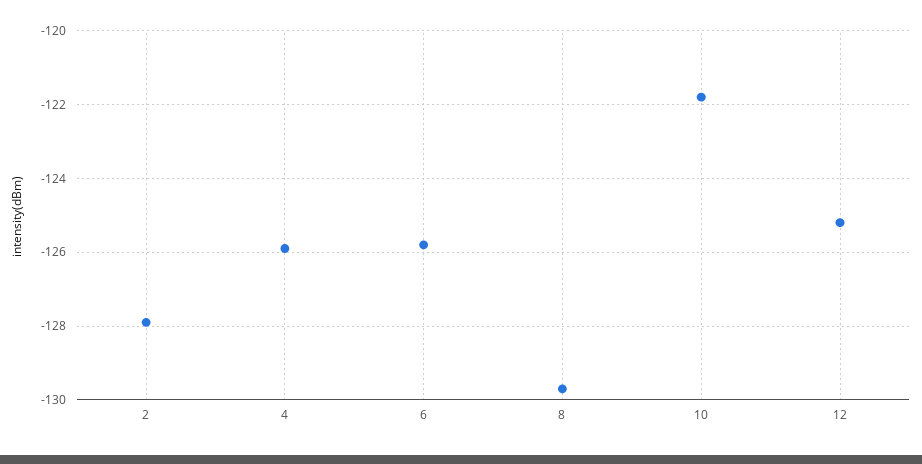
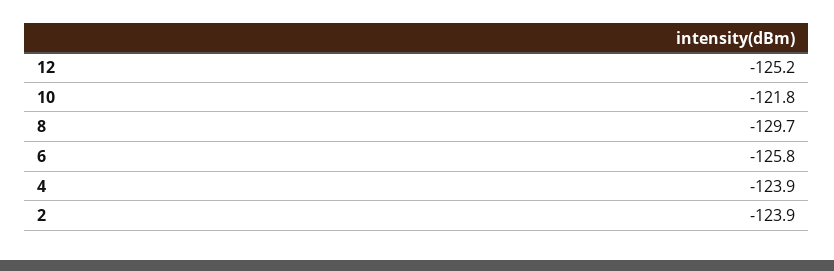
2: -128 -> -123.9
4: -126 -> -123.9

